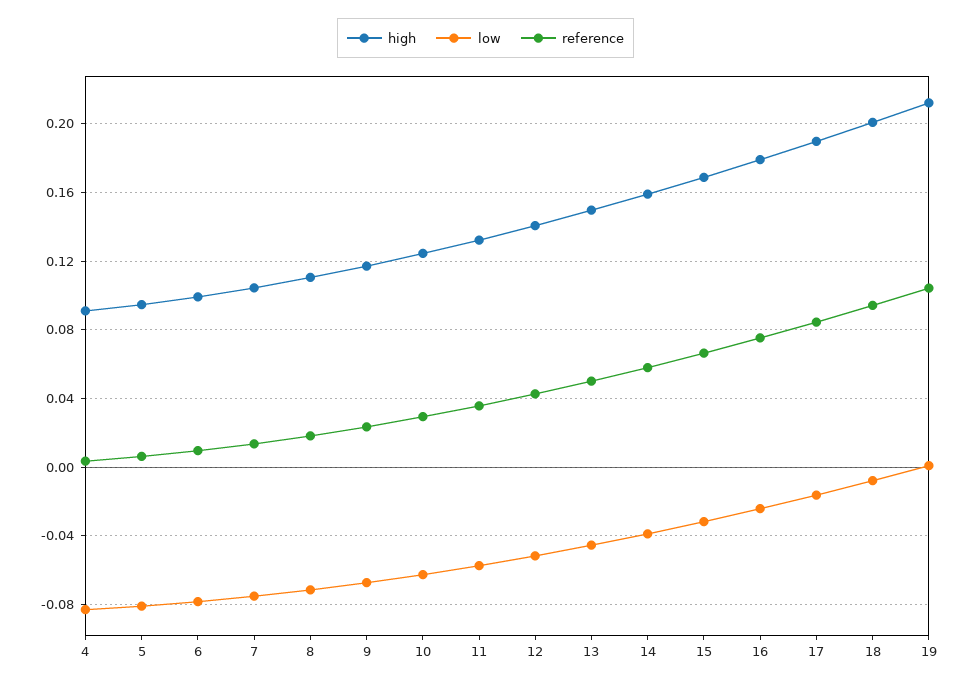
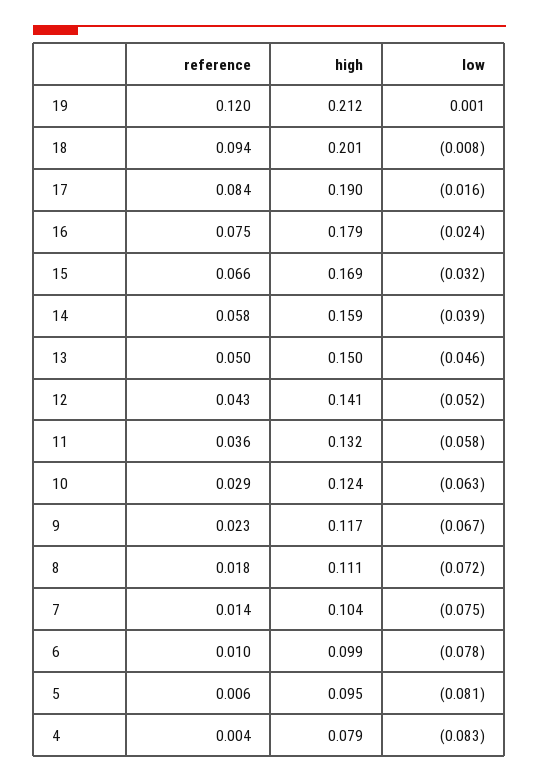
high, 4: 0.09 -> 0.079
reference, 19: 0.105 -> 0.12

